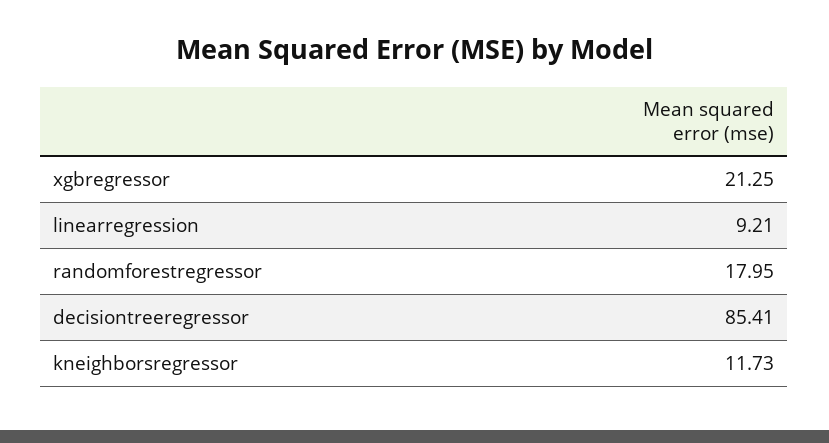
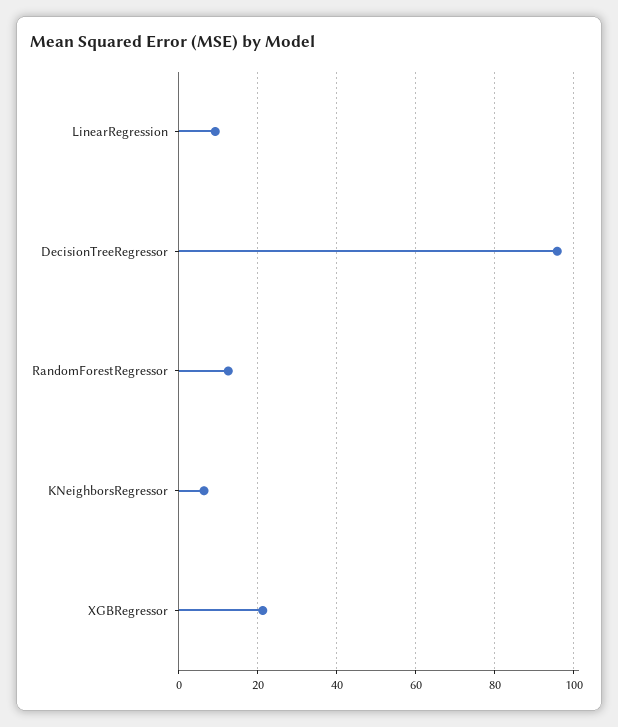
randomforestregressor: 17.95 -> 12
decisiontreeregressor: 85.41 -> 96
kneighborsregressor: 11.73 -> 6

